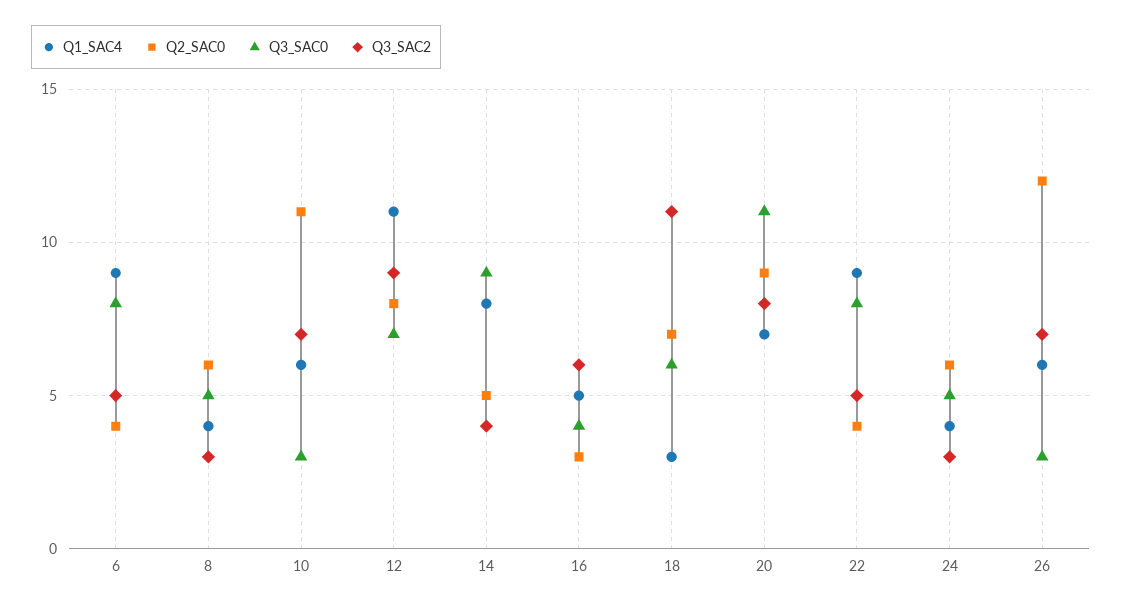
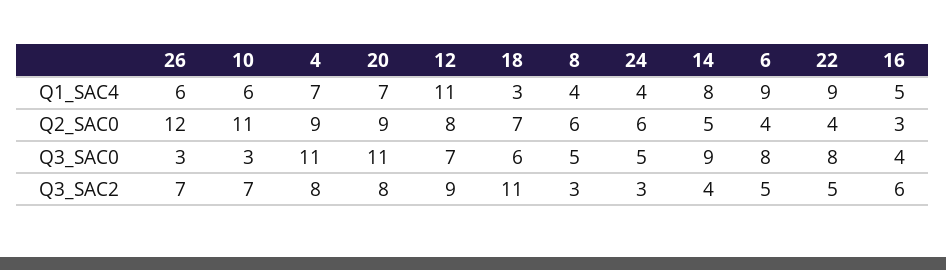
Q1_SAC4, 4: none -> 7
Q2_SAC0, 4: none -> 9
Q3_SAC0, 4: none -> 11
Q3_SAC2, 4: none -> 8

